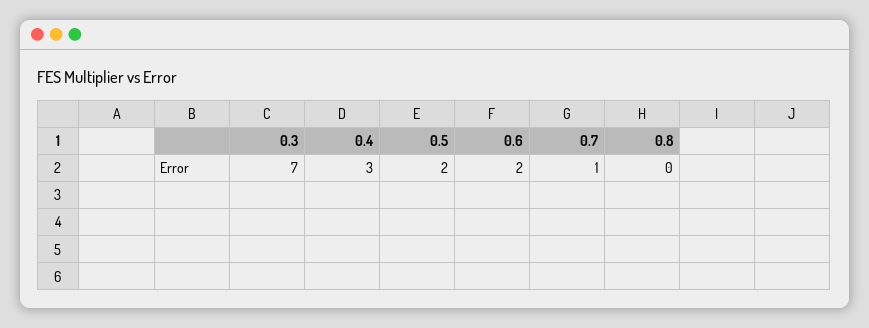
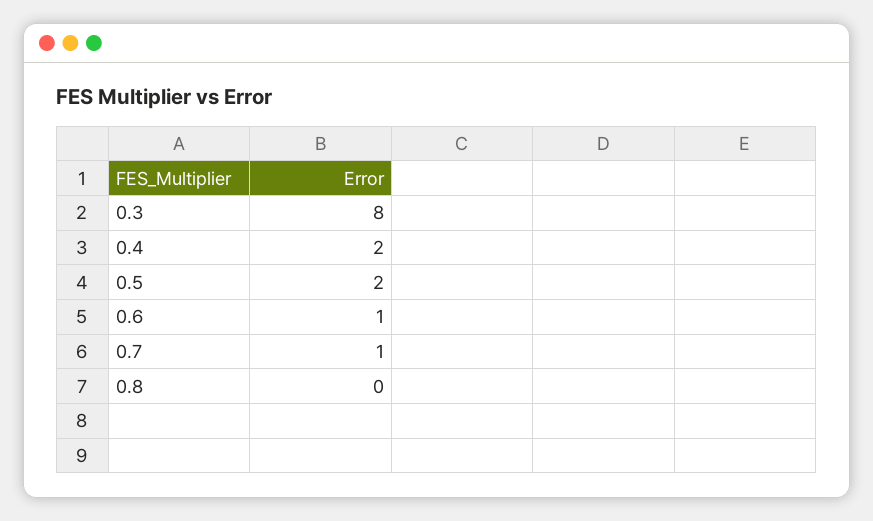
0.3: 7 -> 8
0.4: 3 -> 2
0.6: 2 -> 1

